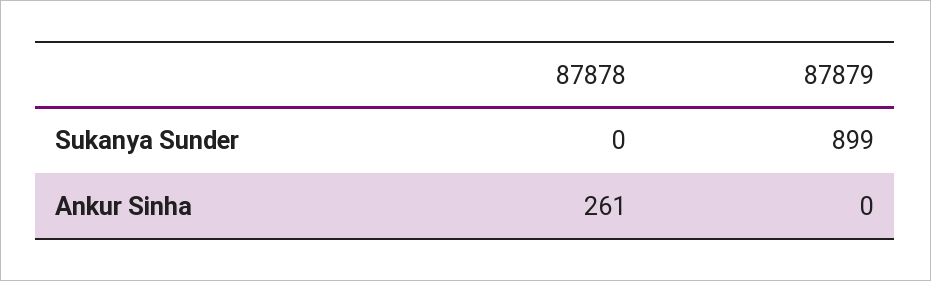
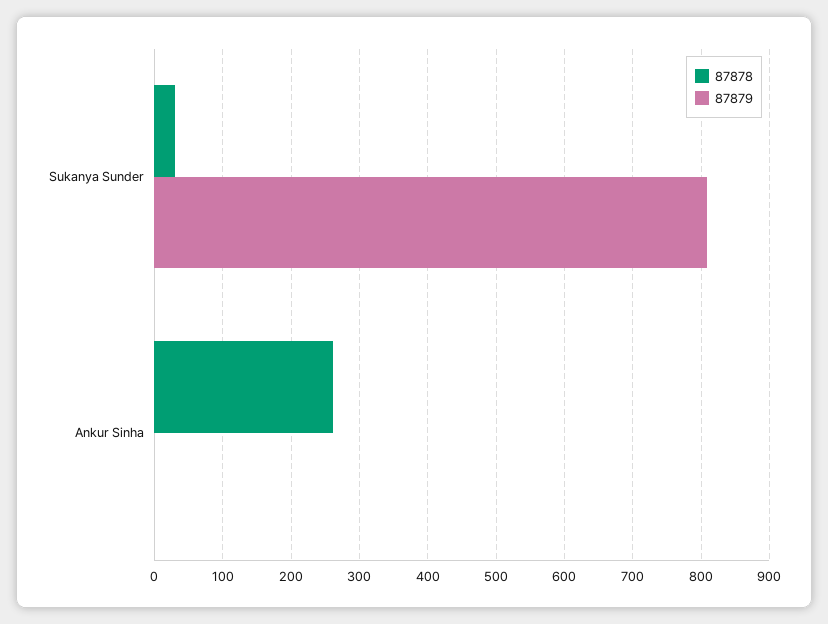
87878, Sukanya Sunder: 0 -> 30
87879, Sukanya Sunder: 899 -> 810

